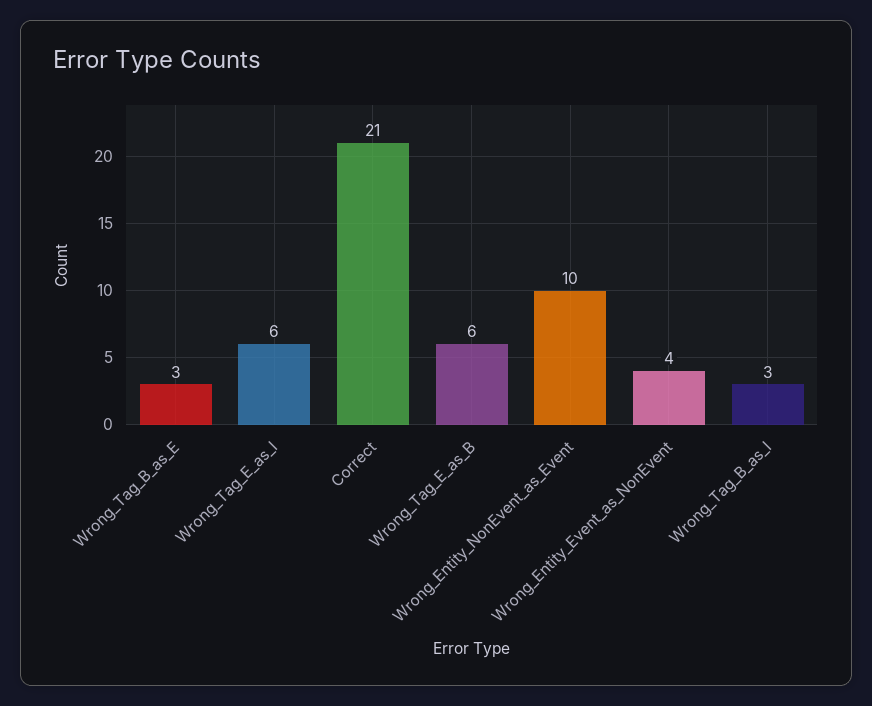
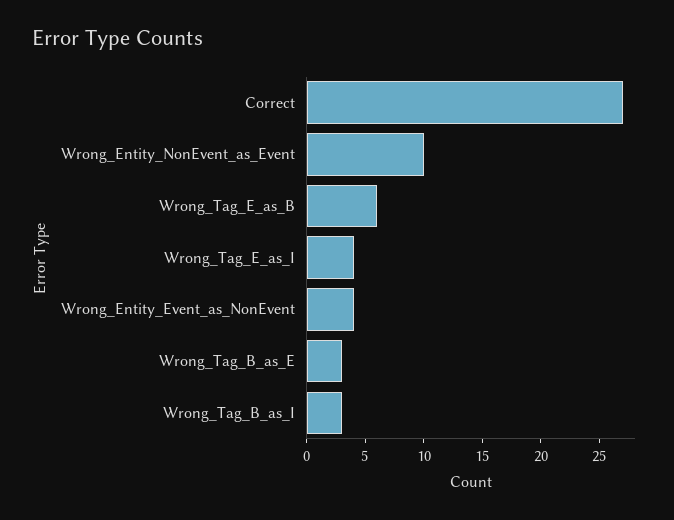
Wrong_Tag_E_as_I: 6 -> 4
Correct: 21 -> 27

